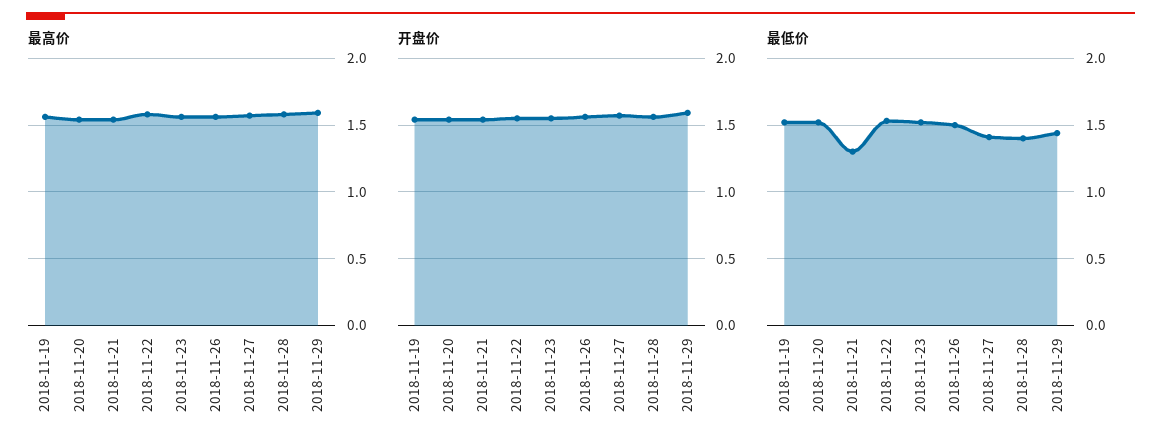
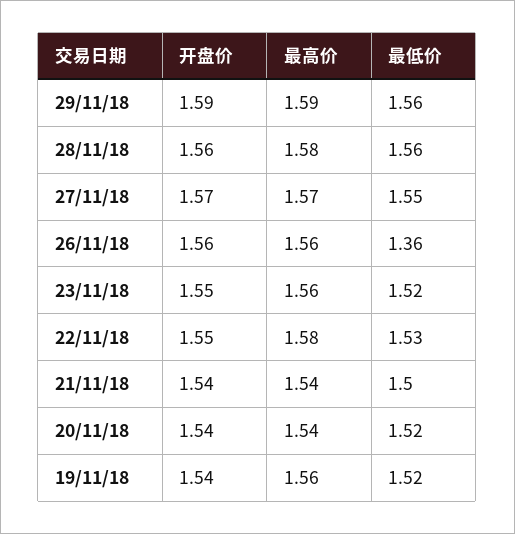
最低价, 2018-11-21: 1.3 -> 1.5
最低价, 2018-11-26: 1.5 -> 1.36
最低价, 2018-11-27: 1.4 -> 1.55
最低价, 2018-11-28: 1.4 -> 1.56
最低价, 2018-11-29: 1.45 -> 1.56

